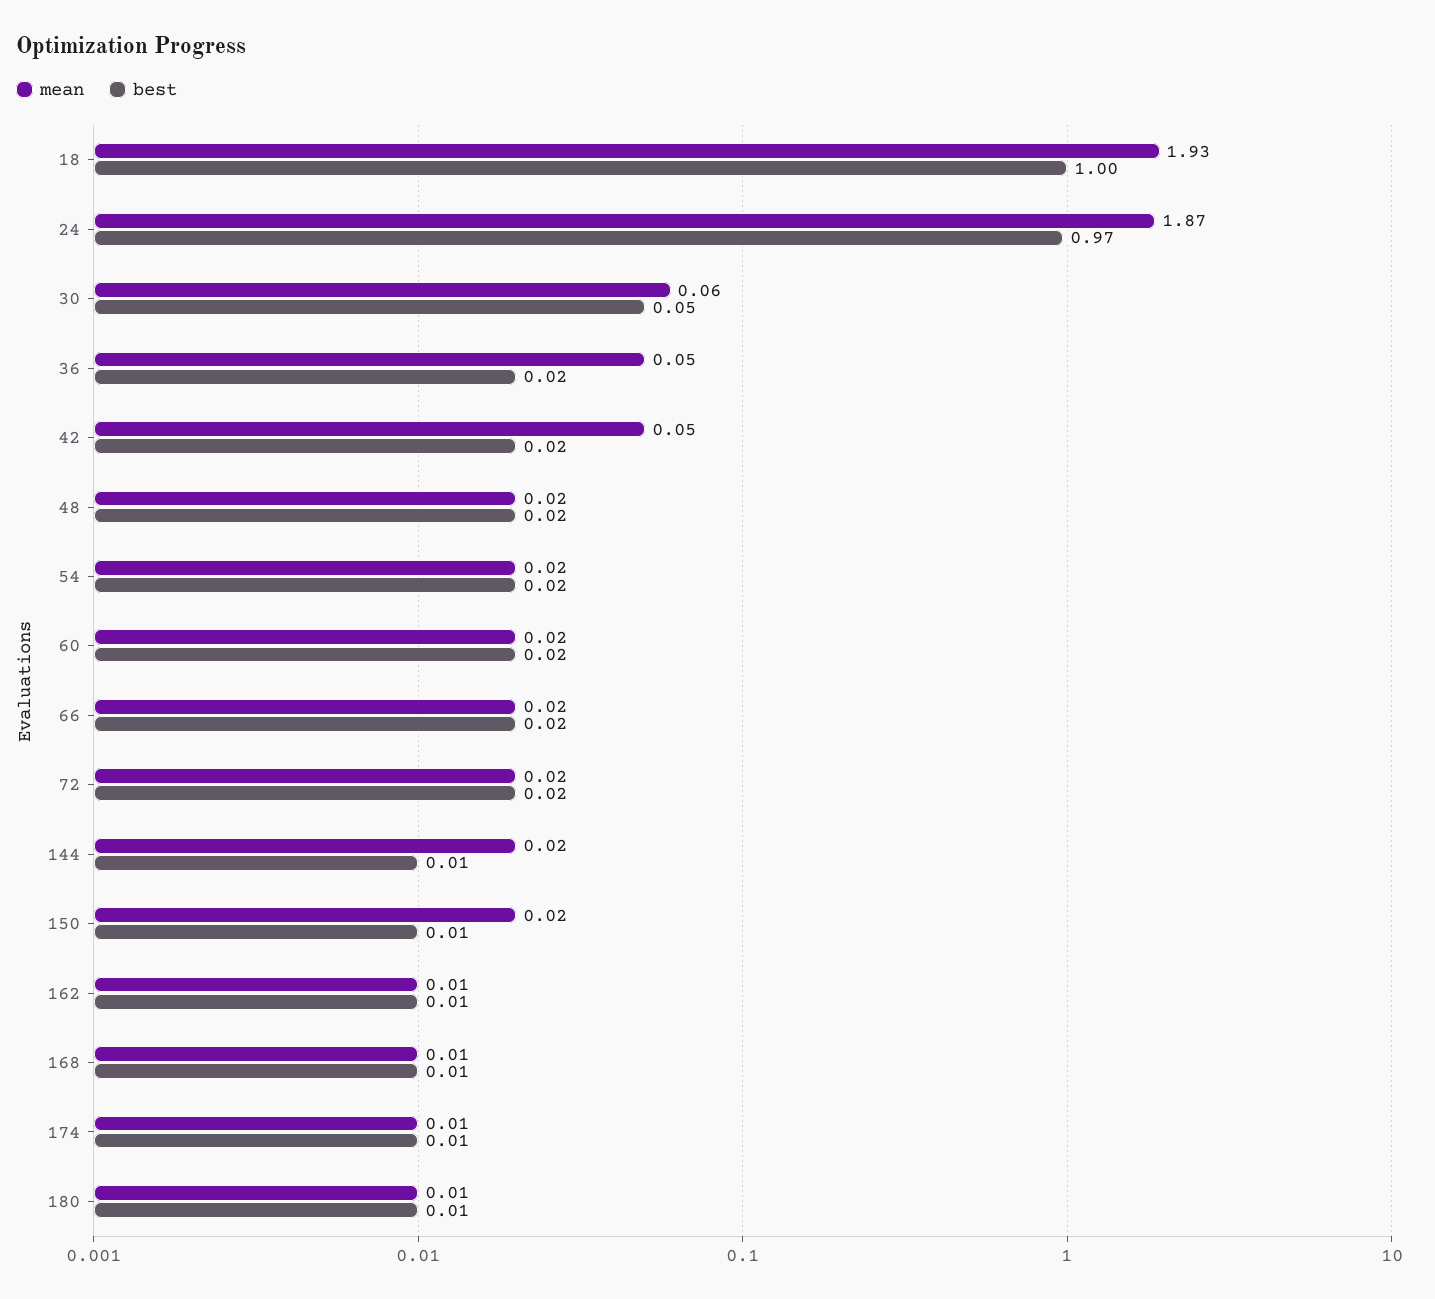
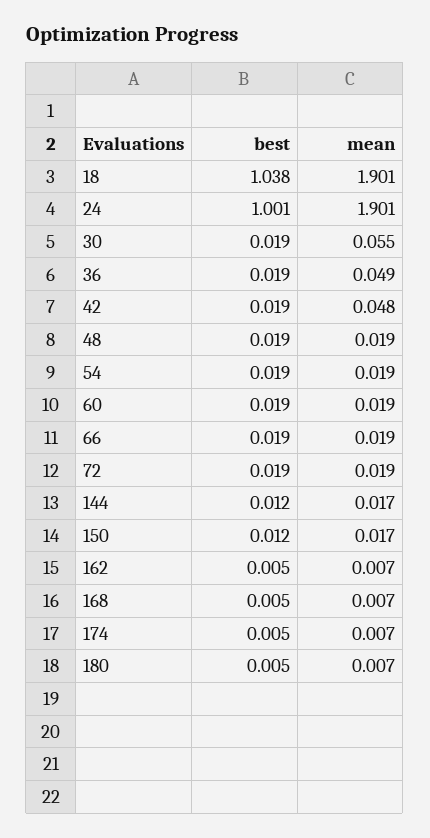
mean, 18: 1.93 -> 1.901
best, 18: 1 -> 1.038
mean, 24: 1.87 -> 1.901
best, 24: 0.97 -> 1.001
best, 30: 0.05 -> 0.019

